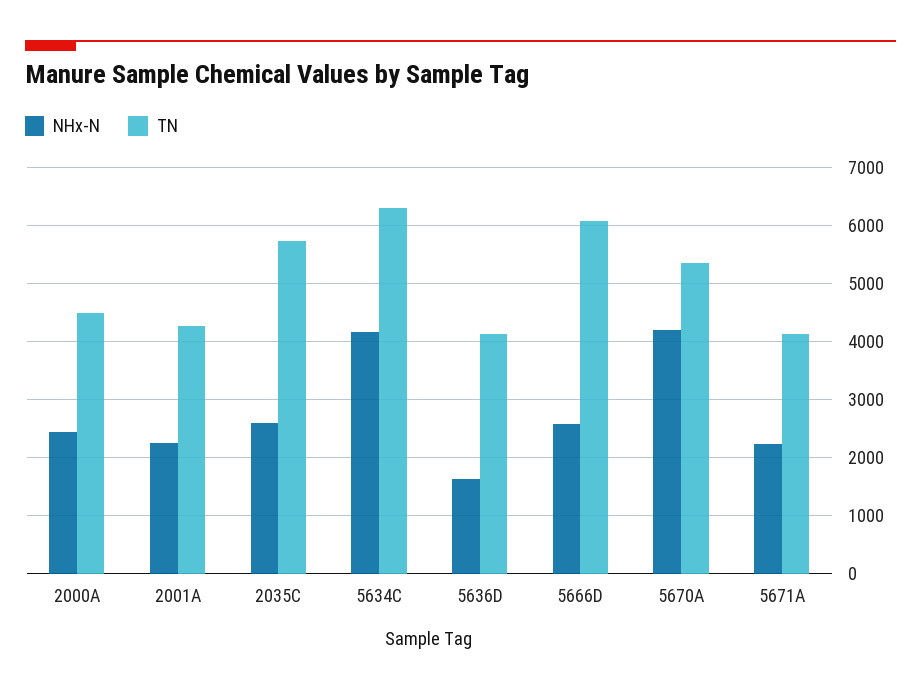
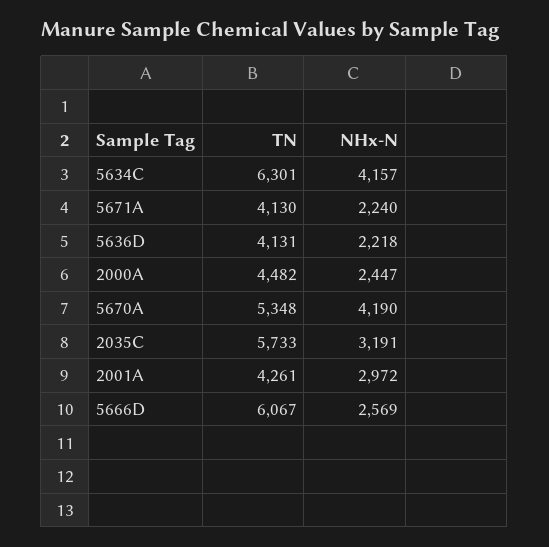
NHx-N, 2001A: 2200 -> 2972
NHx-N, 2035C: 2600 -> 3191
NHx-N, 5636D: 1600 -> 2218

